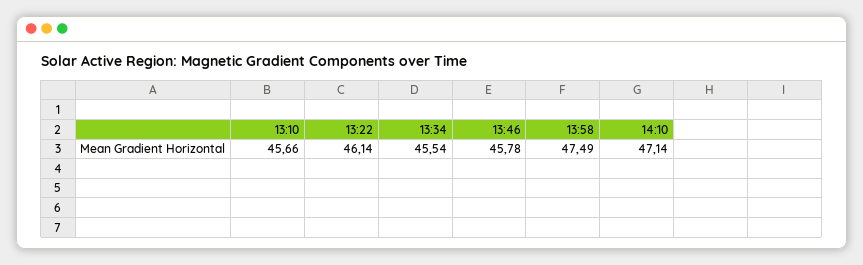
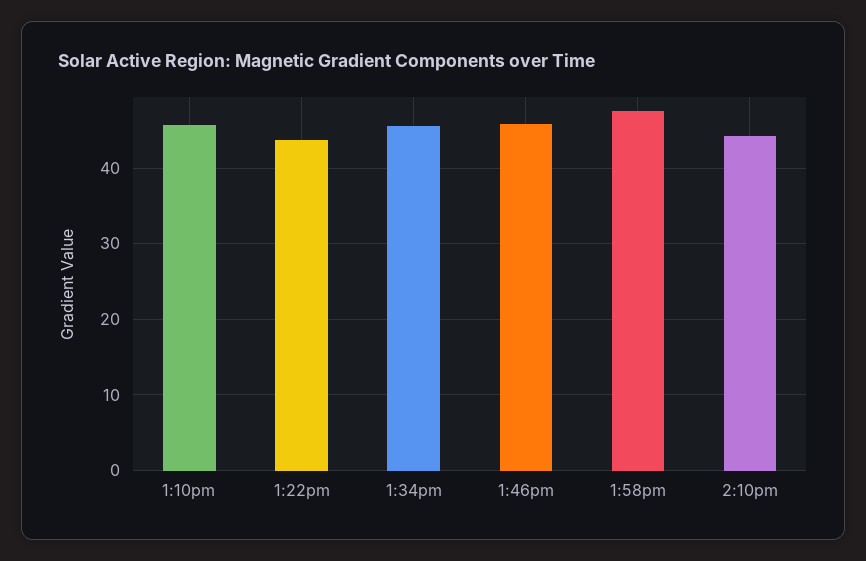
13:22: 46.14 -> 44
14:10: 47.14 -> 44

